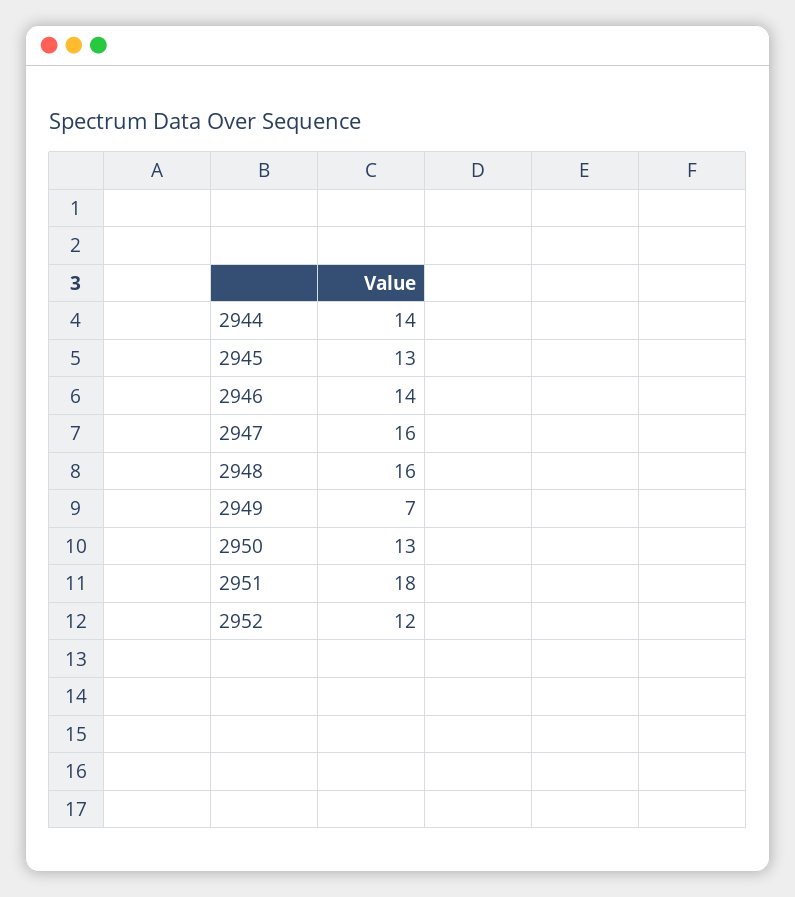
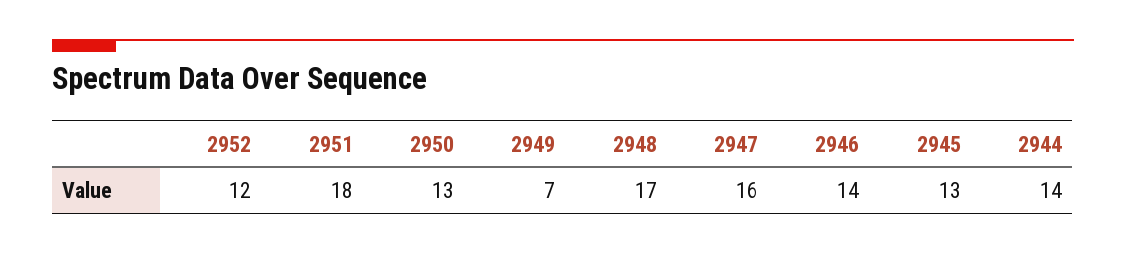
2948: 16 -> 17

